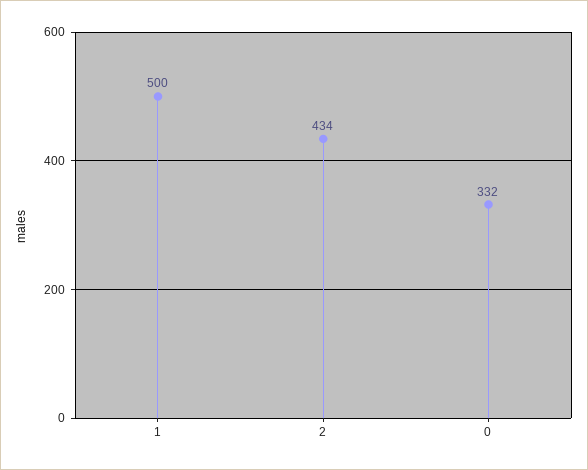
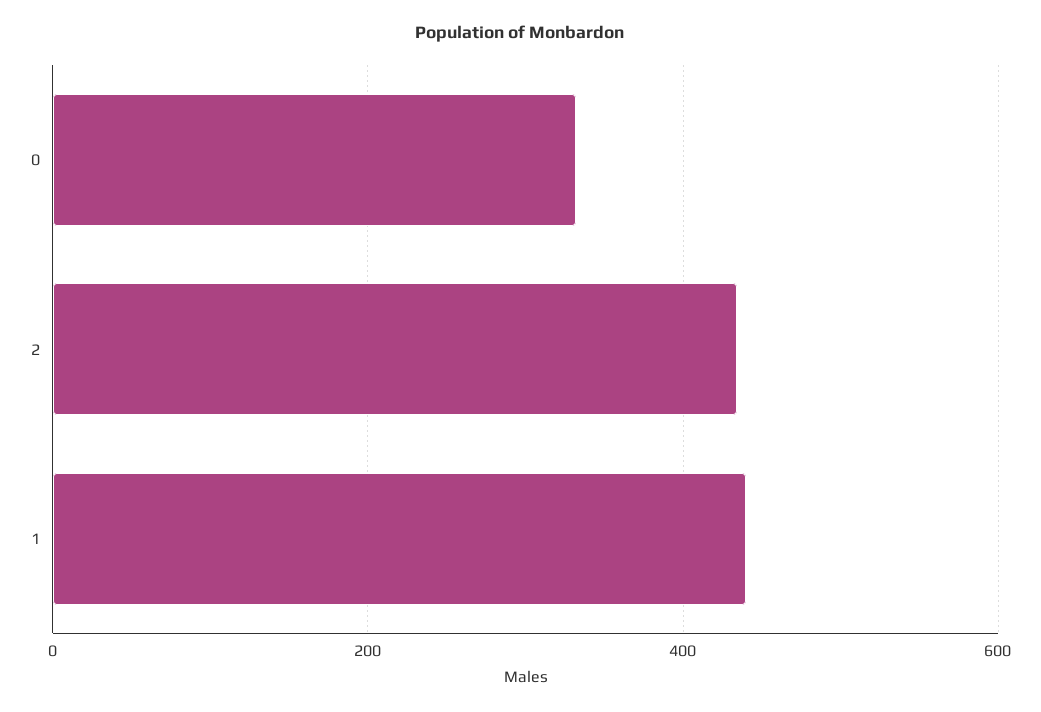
1: 500 -> 440

